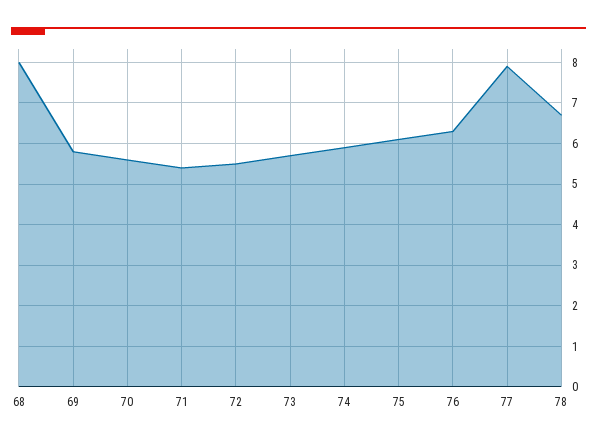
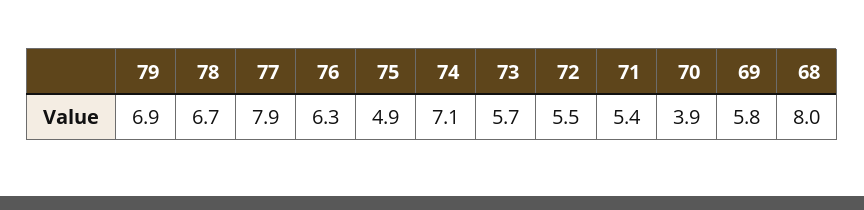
70: 5.5 -> 3.9
74: 6 -> 7.1
75: 6 -> 4.9
79: none -> 6.9

